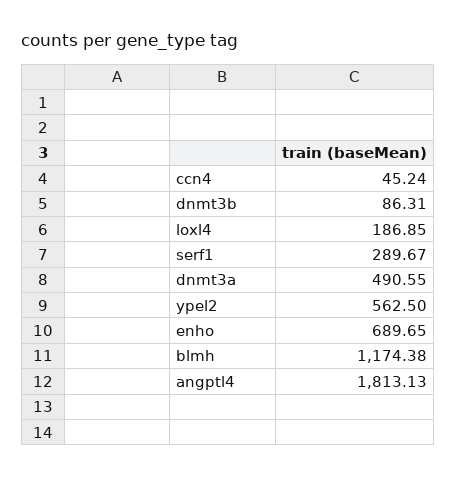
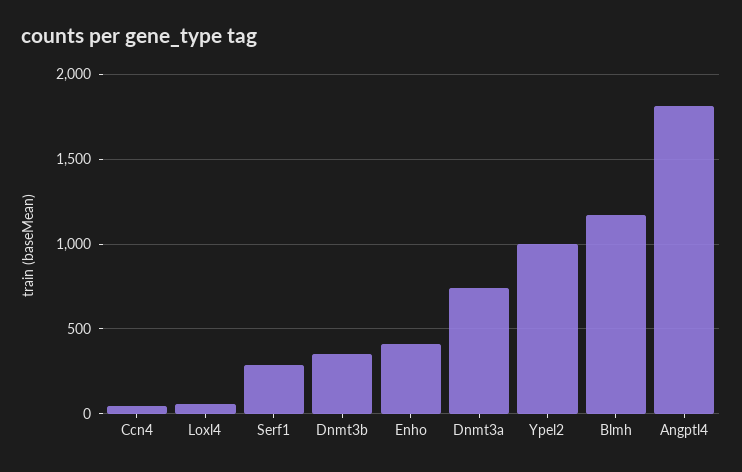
dnmt3b: 86.31 -> 350
loxl4: 186.85 -> 50
dnmt3a: 490.55 -> 750
ypel2: 562.5 -> 1000
enho: 689.65 -> 400

